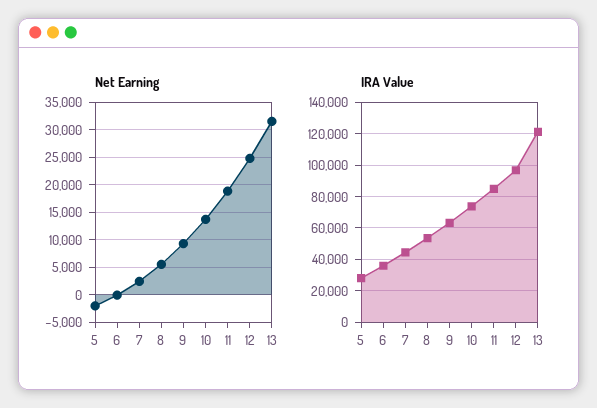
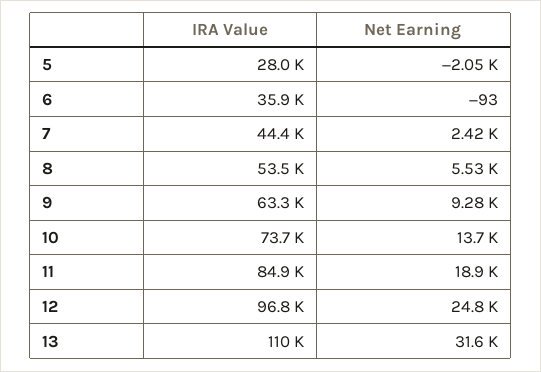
IRA Value, 13: 120000 -> 110000

